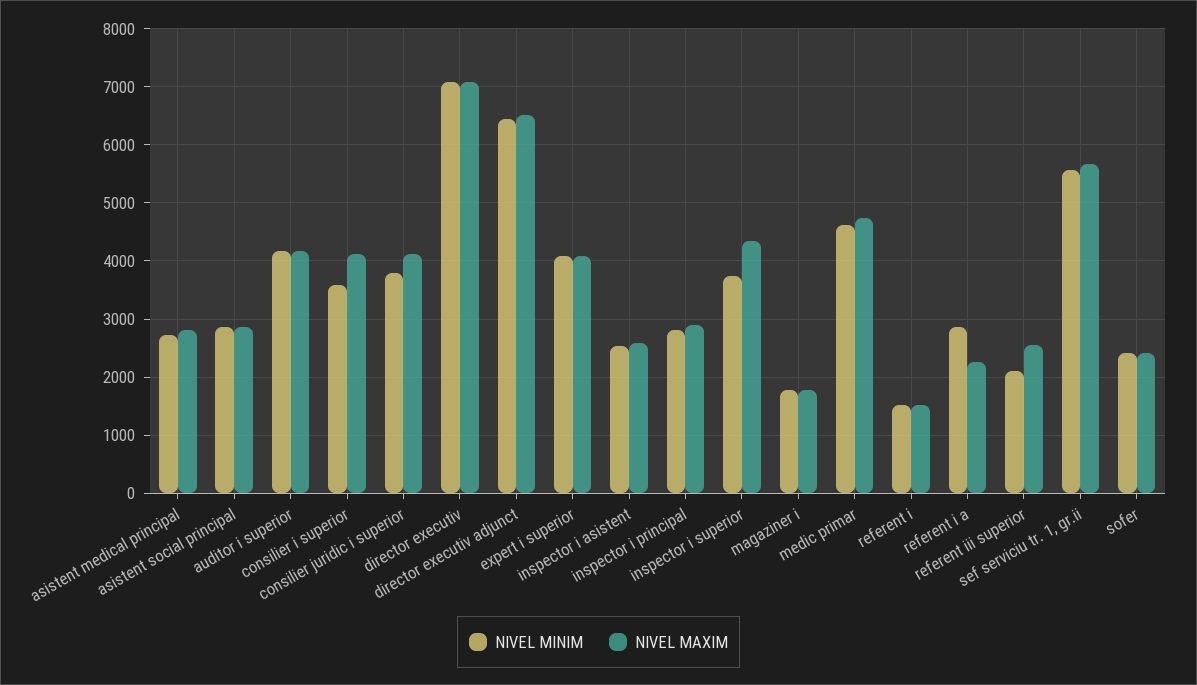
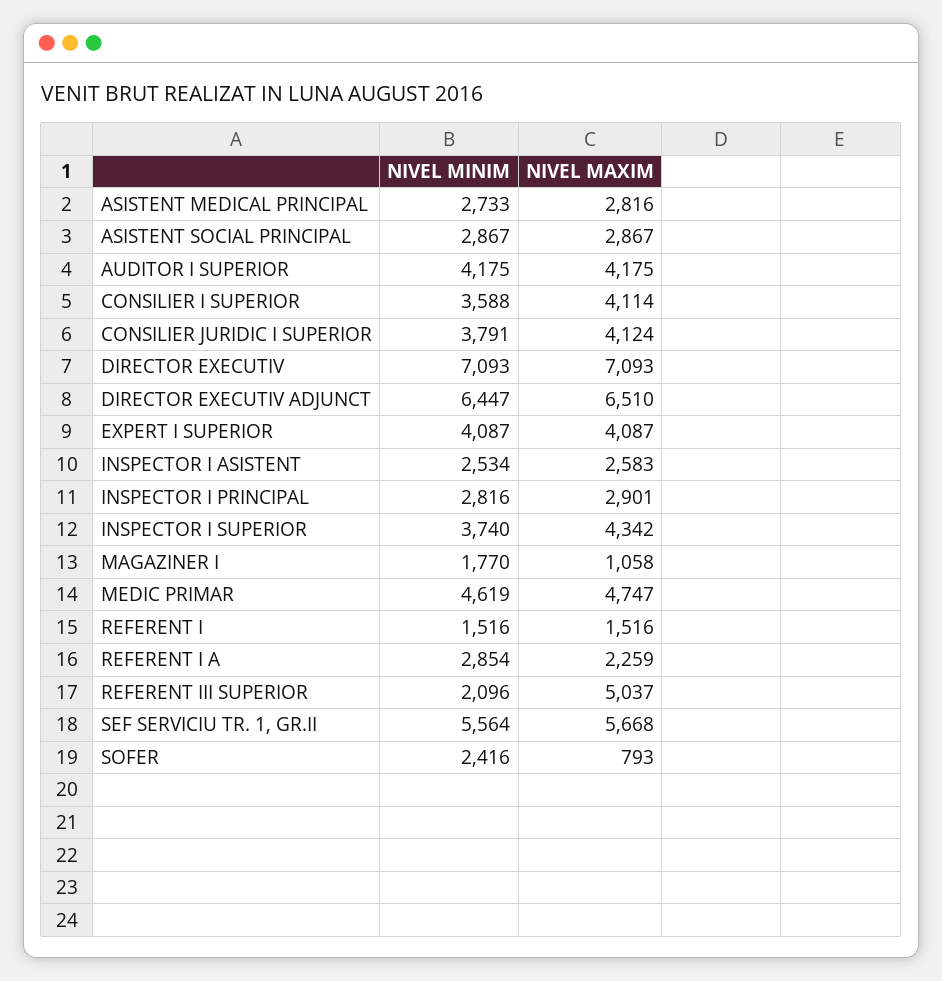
NIVEL MAXIM, magaziner i: 1800 -> 1058
NIVEL MAXIM, referent iii superior: 2600 -> 5037
NIVEL MAXIM, sofer: 2400 -> 793

